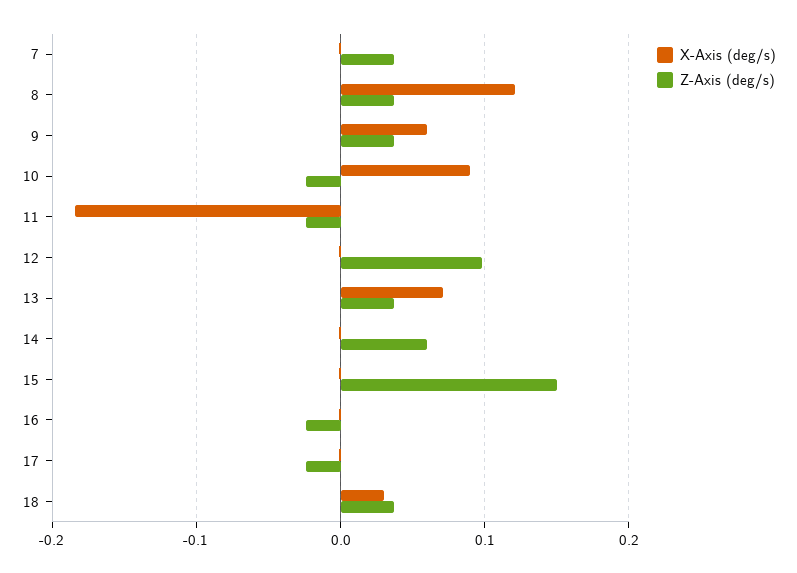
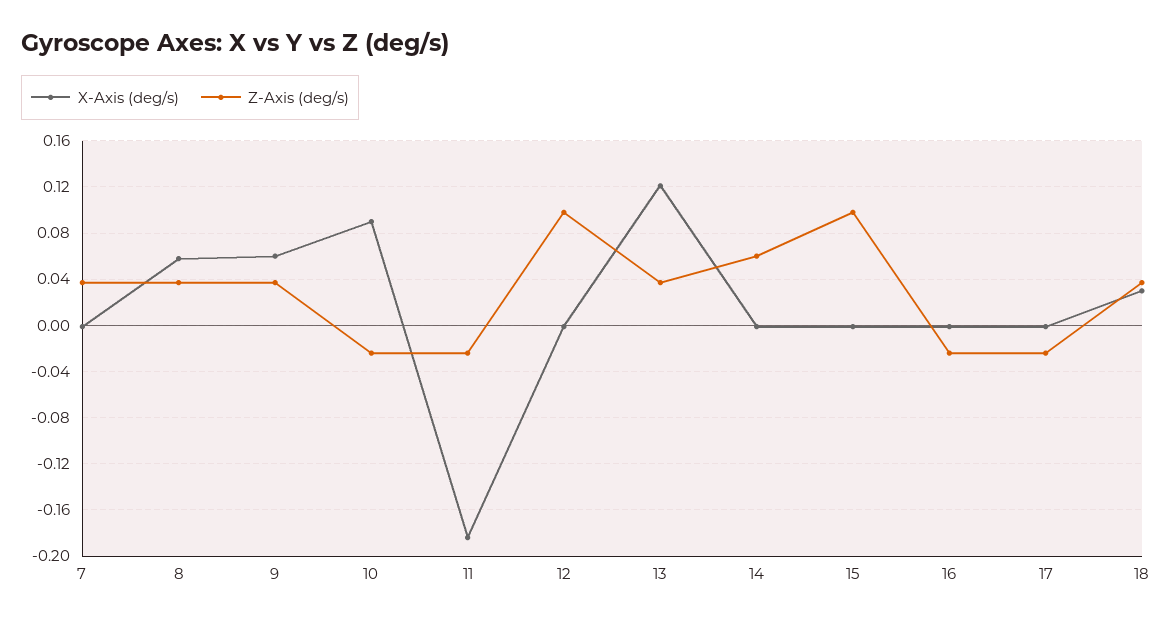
X-Axis (deg/s), 8: 0.12 -> 0.06
X-Axis (deg/s), 13: 0.07 -> 0.12
Z-Axis (deg/s), 15: 0.15 -> 0.1

